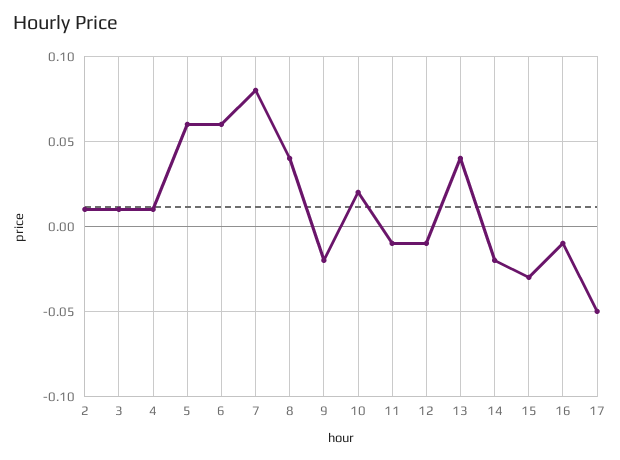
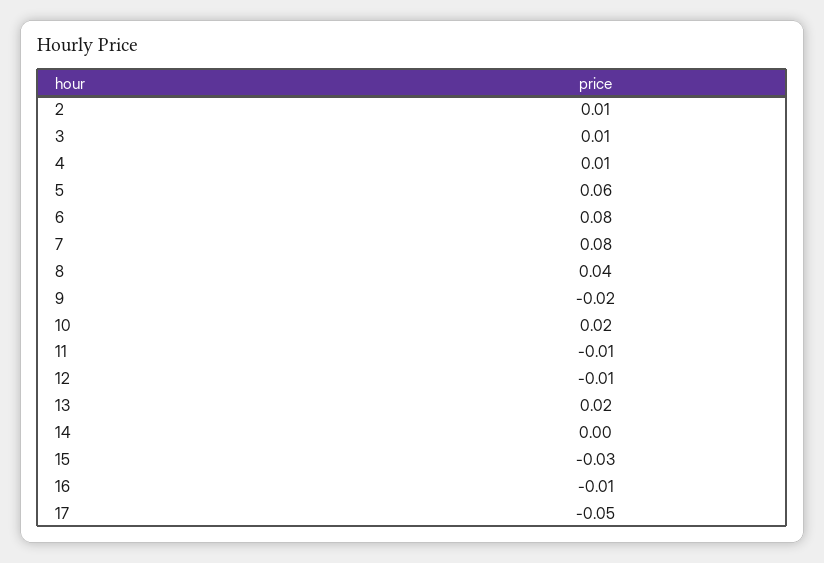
6: 0.06 -> 0.08
13: 0.04 -> 0.02
14: -0.02 -> 0

